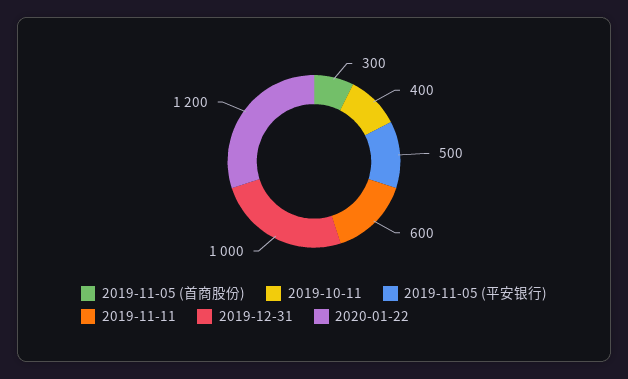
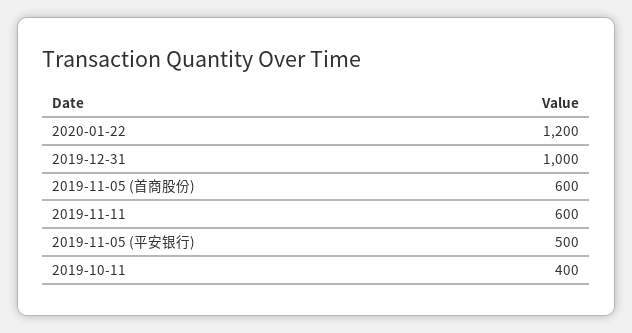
2019-11-05 (首商股份): 300 -> 600

